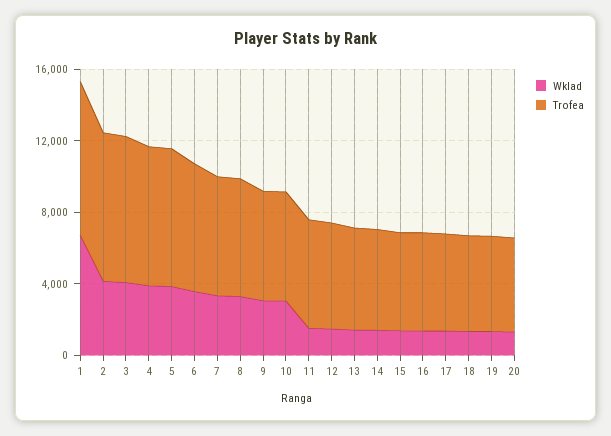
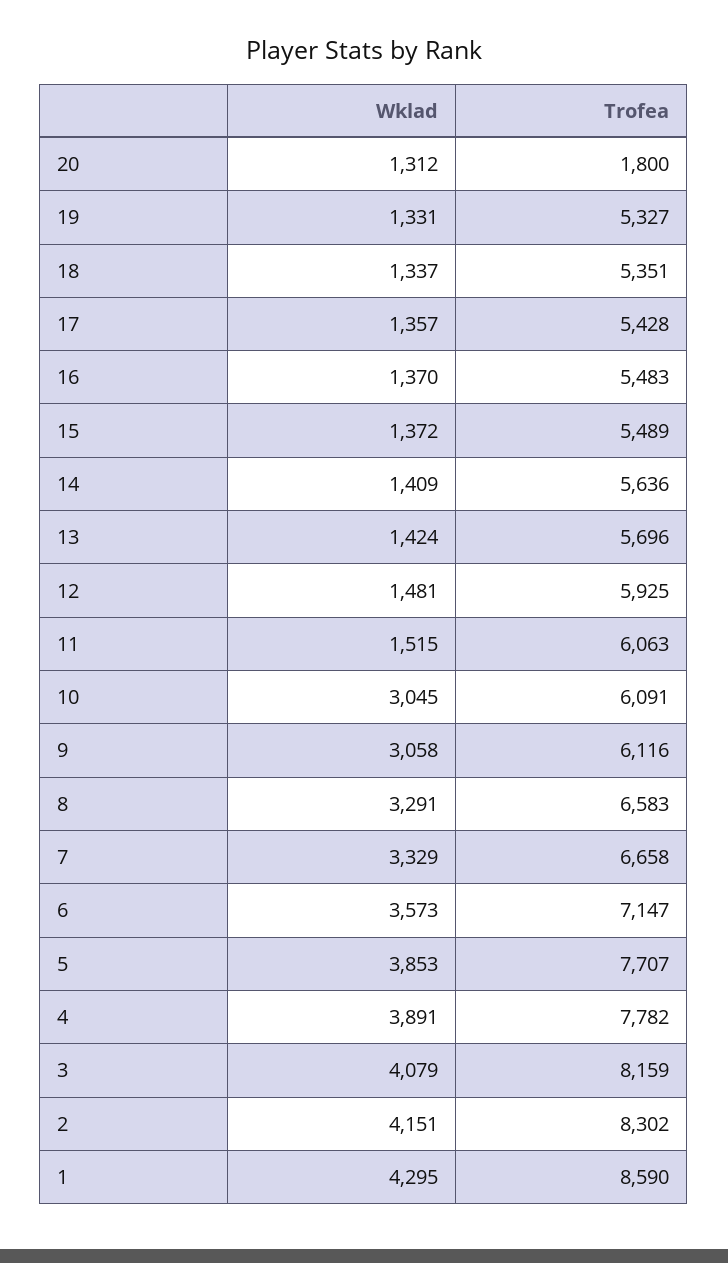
Wklad, 1: 7000 -> 4295
Trofea, 20: 5000 -> 1800

